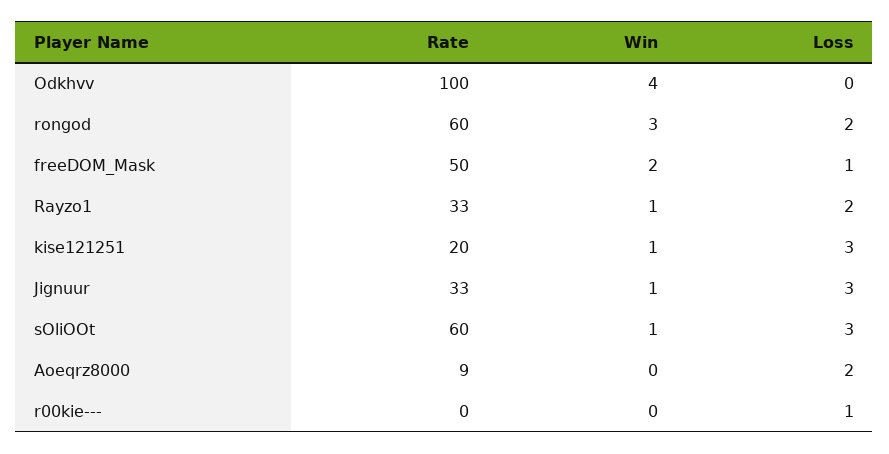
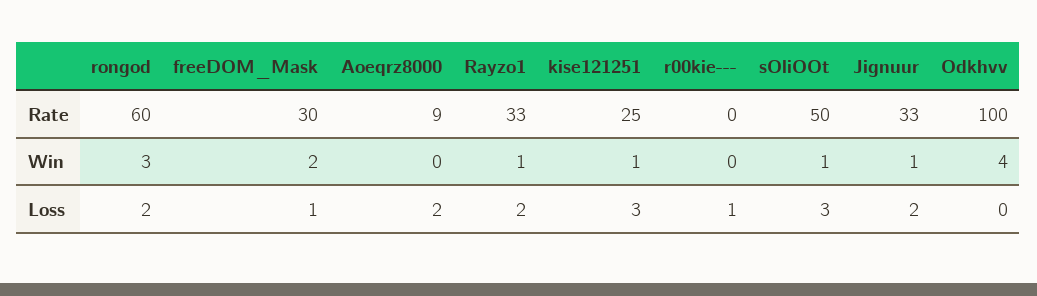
Rate, freeDOM_Mask: 50 -> 30
Rate, kise121251: 20 -> 25
Loss, Jignuur: 3 -> 2
Rate, sOliOOt: 60 -> 50

